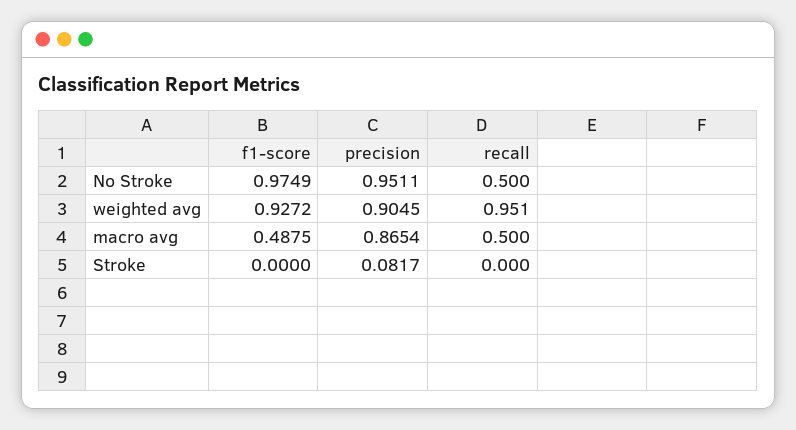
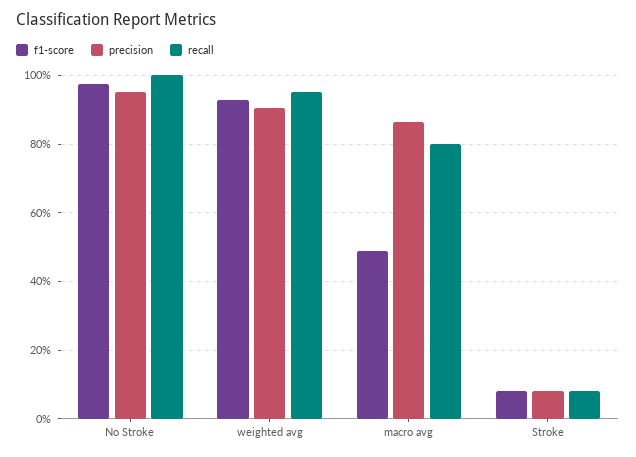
recall, No Stroke: 0.5 -> 1
recall, macro avg: 0.5 -> 0.8
f1-score, Stroke: 0 -> 0.08
recall, Stroke: 0 -> 0.08

